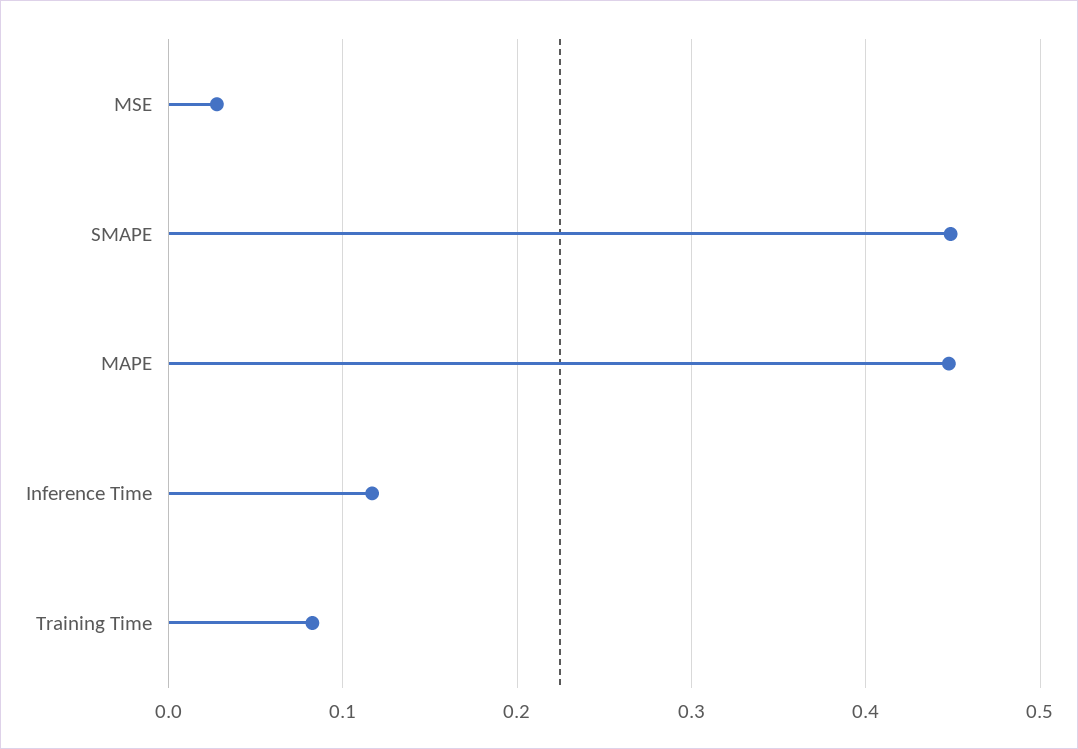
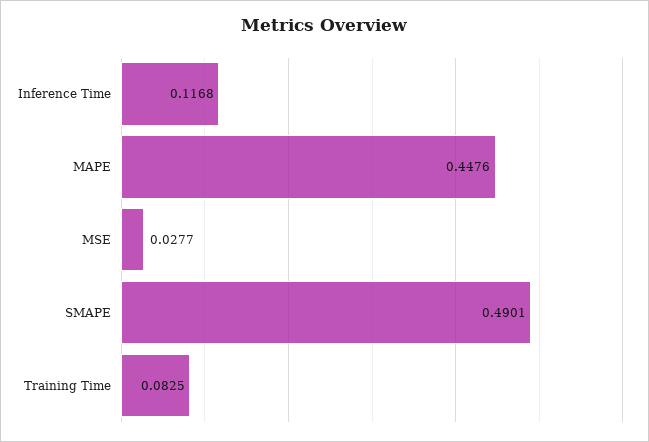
SMAPE: 0.45 -> 0.4901

